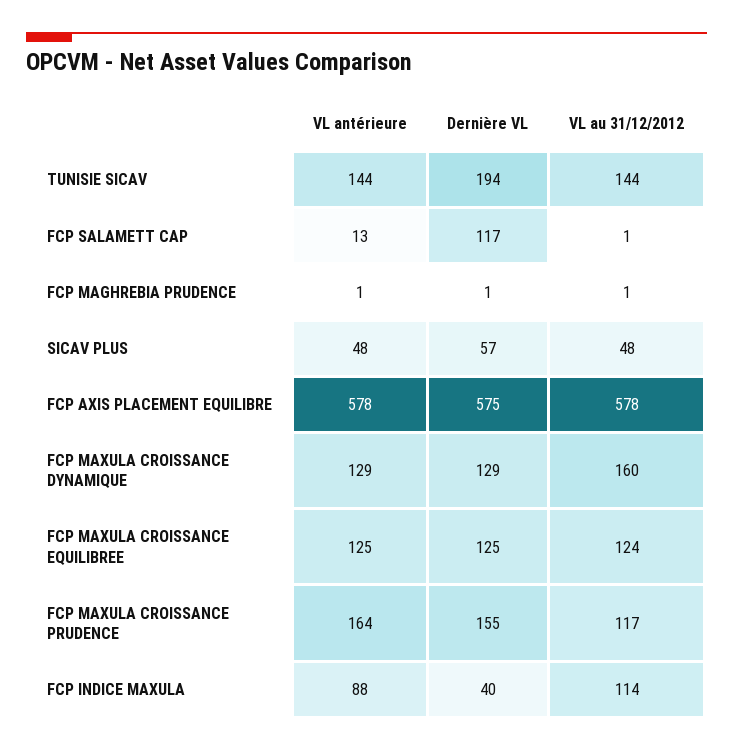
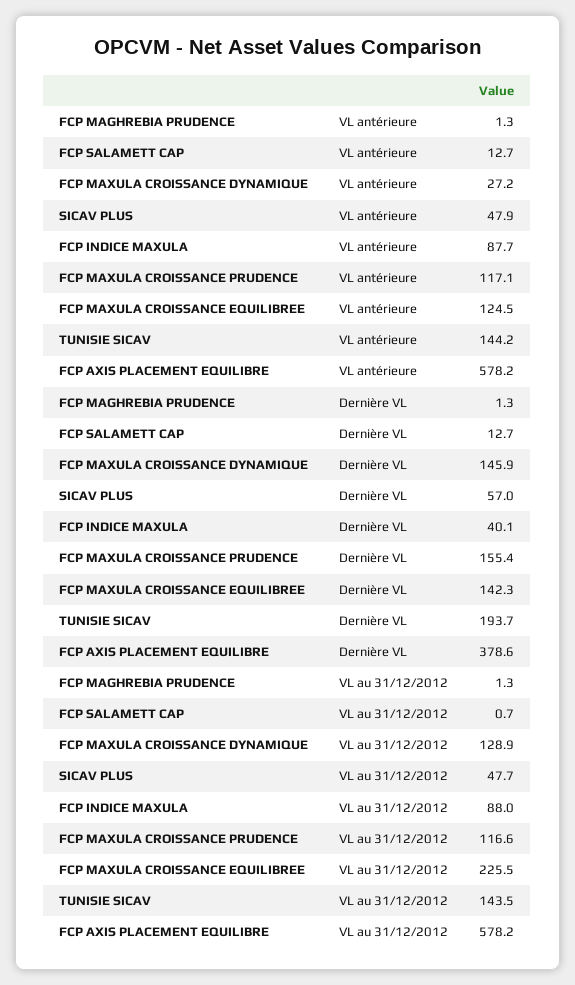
Dernière VL, FCP SALAMETT CAP: 117 -> 12.7
Dernière VL, FCP AXIS PLACEMENT EQUILIBRE: 575 -> 378.6
VL antérieure, FCP MAXULA CROISSANCE DYNAMIQUE: 129 -> 27.2
Dernière VL, FCP MAXULA CROISSANCE DYNAMIQUE: 129 -> 145.9
VL au 31/12/2012, FCP MAXULA CROISSANCE DYNAMIQUE: 160 -> 128.9
Dernière VL, FCP MAXULA CROISSANCE EQUILIBREE: 125 -> 142.3
VL au 31/12/2012, FCP MAXULA CROISSANCE EQUILIBREE: 124 -> 225.5
VL antérieure, FCP MAXULA CROISSANCE PRUDENCE: 164 -> 117.1
VL au 31/12/2012, FCP INDICE MAXULA: 114 -> 88

